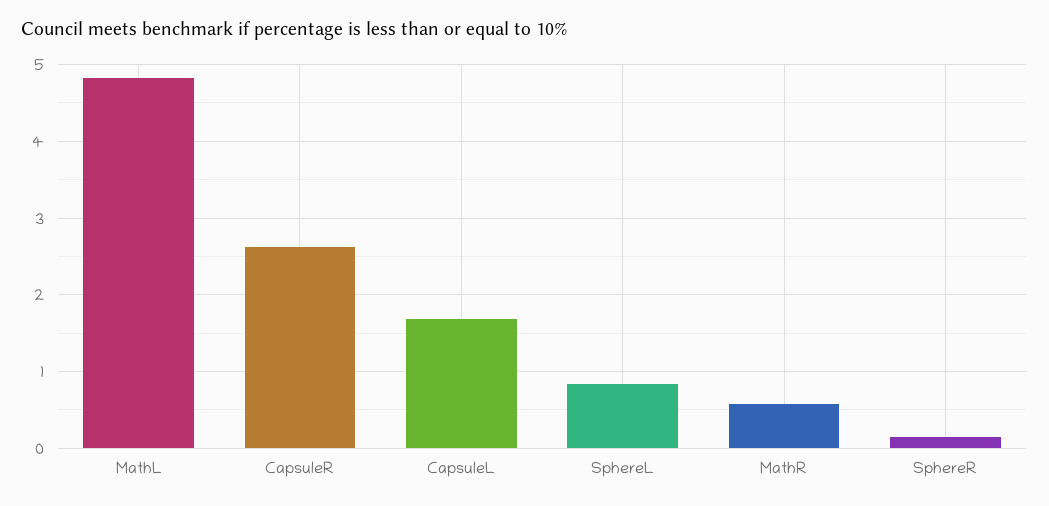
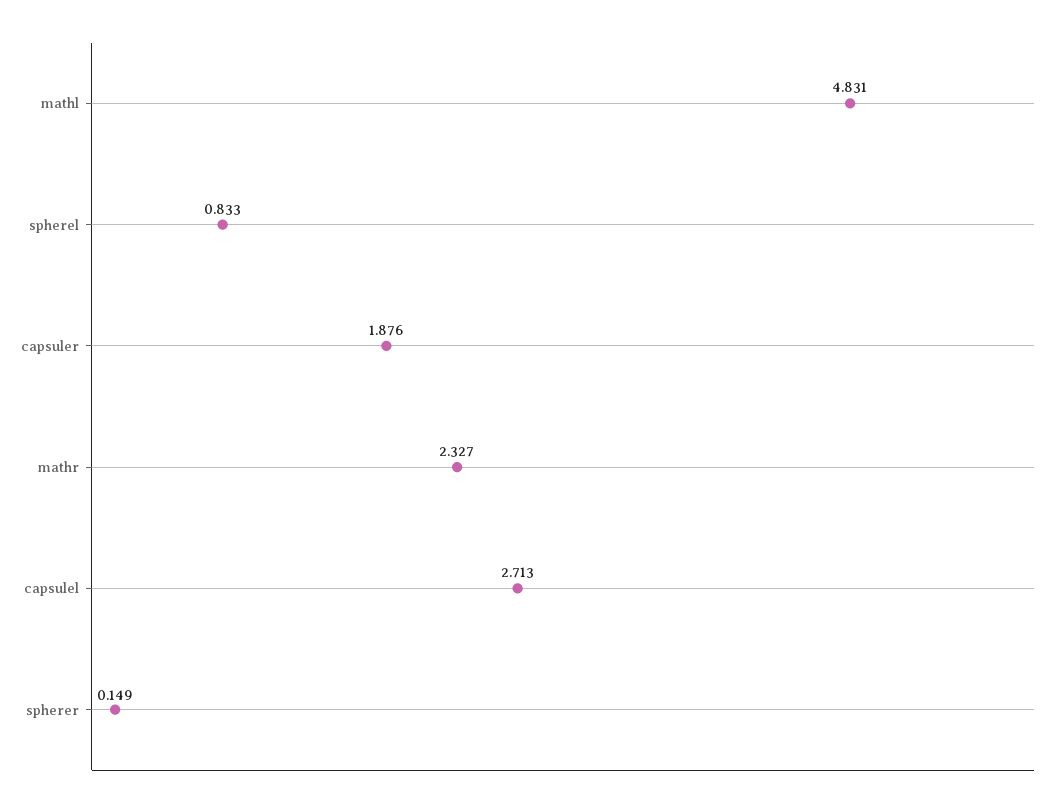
CapsuleR: 2.6 -> 1.876
CapsuleL: 1.7 -> 2.713
MathR: 0.6 -> 2.327

